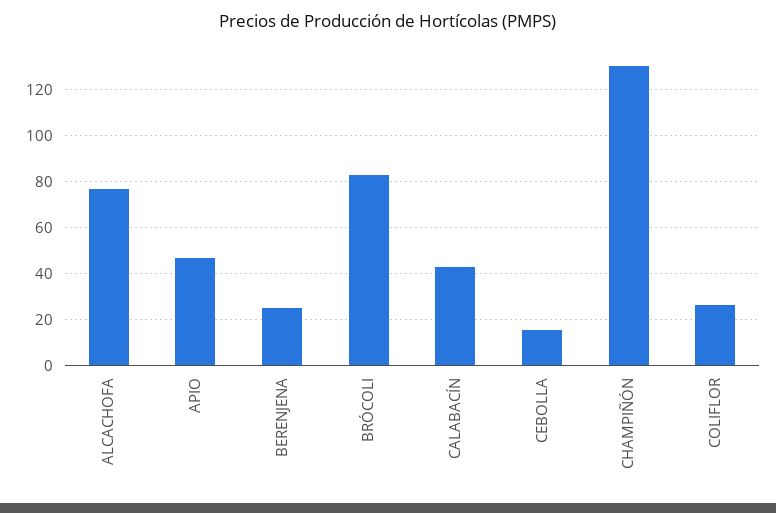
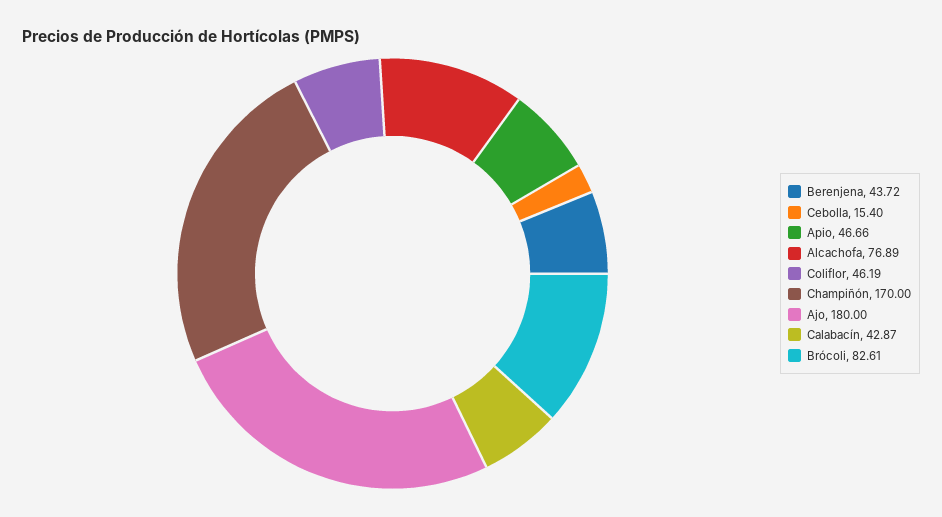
BERENJENA: 25 -> 43.72
CHAMPIÑÓN: 130 -> 170
COLIFLOR: 25 -> 46.19
Ajo: none -> 180

